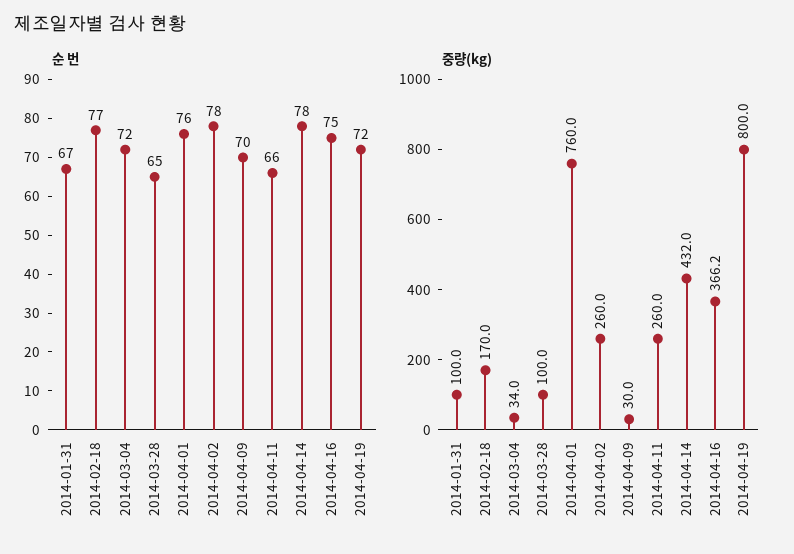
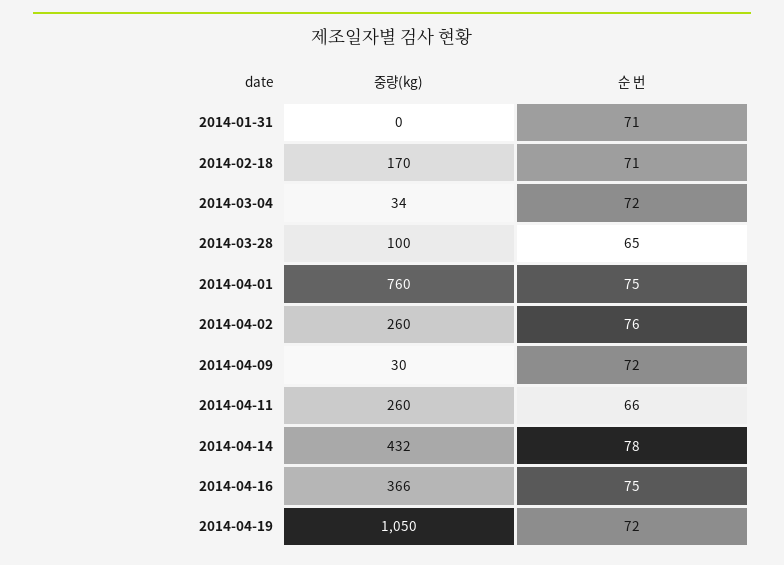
순 번, 2014-01-31: 67 -> 71
순 번, 2014-02-18: 77 -> 71
순 번, 2014-04-01: 76 -> 75
순 번, 2014-04-02: 78 -> 76
순 번, 2014-04-09: 70 -> 72
중량(kg), 2014-01-31: 100 -> 0
중량(kg), 2014-04-19: 800 -> 1050

